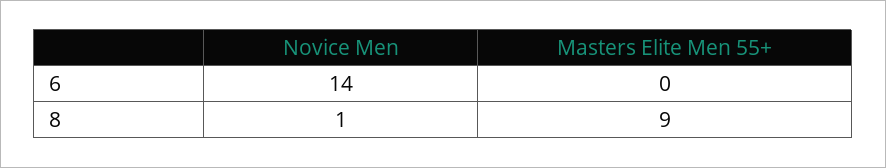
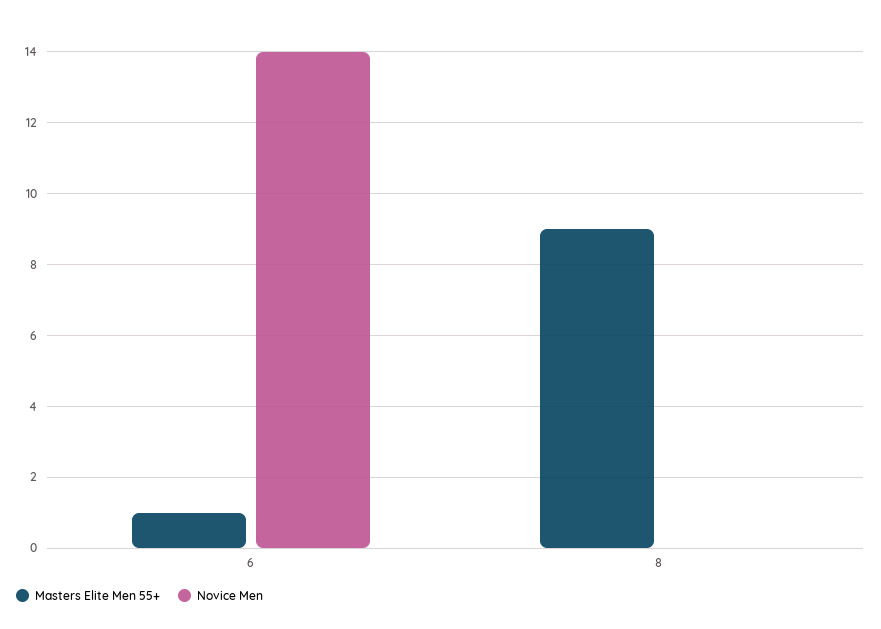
Masters Elite Men 55+, 6: 0 -> 1
Novice Men, 8: 1 -> 0

